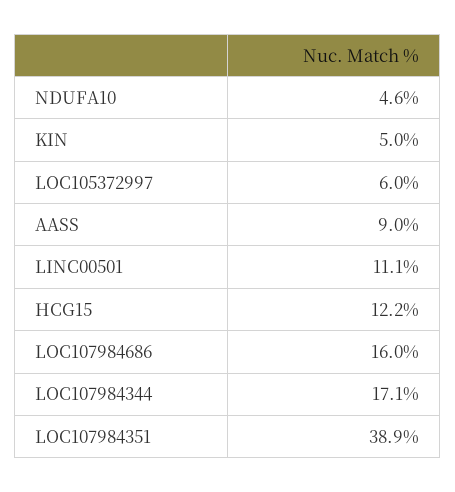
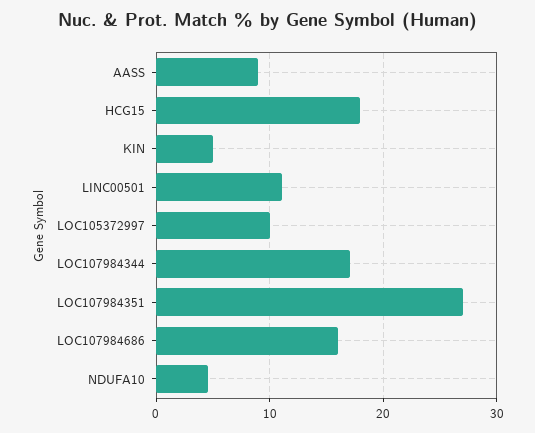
LOC105372997: 6 -> 10
HCG15: 12.2 -> 18
LOC107984351: 38.9 -> 27

